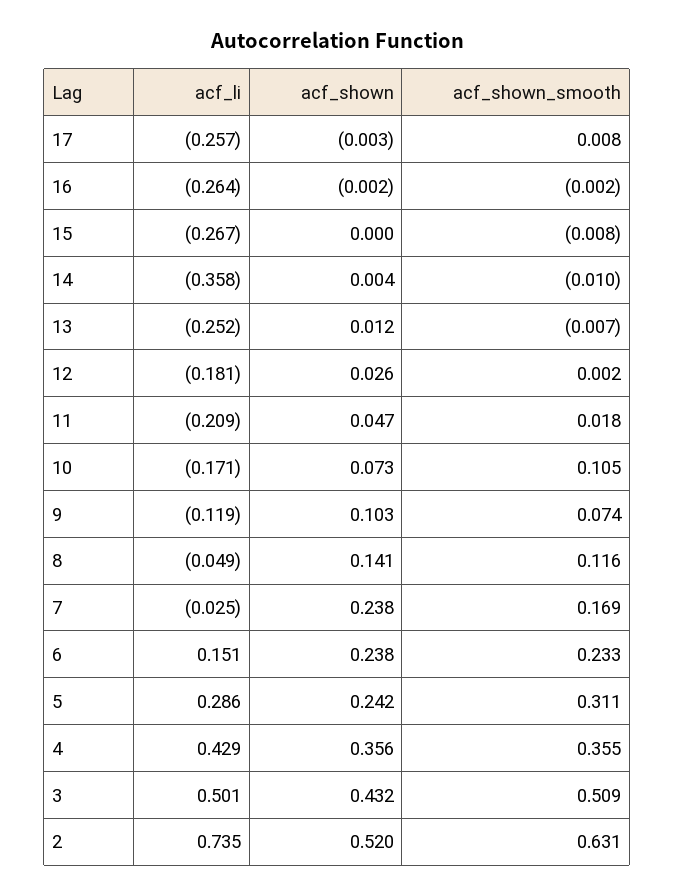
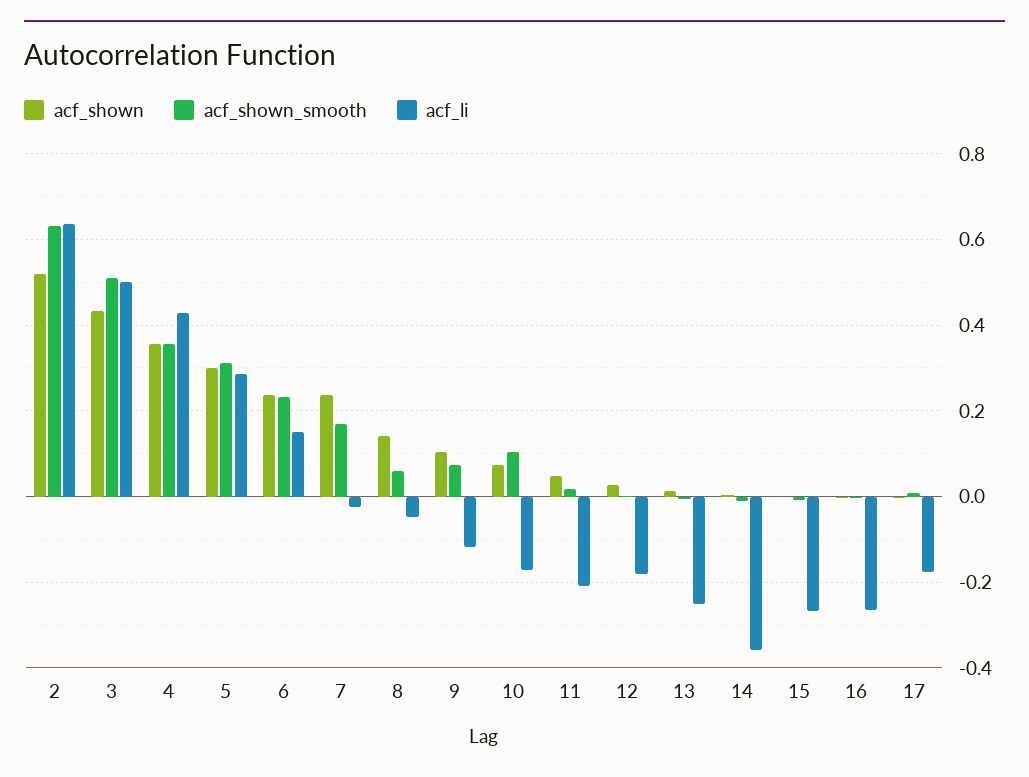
acf_li, 17: -0.257 -> -0.18
acf_shown_smooth, 8: 0.116 -> 0.06
acf_shown, 5: 0.242 -> 0.3
acf_li, 2: 0.735 -> 0.64

